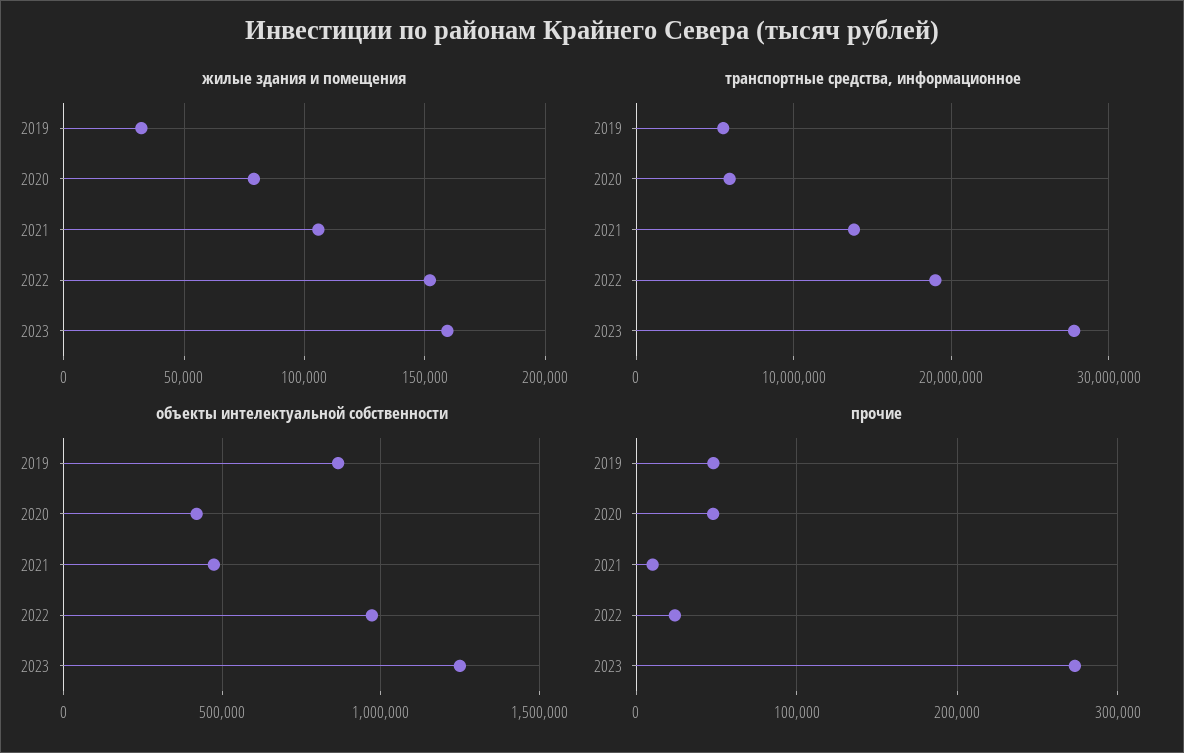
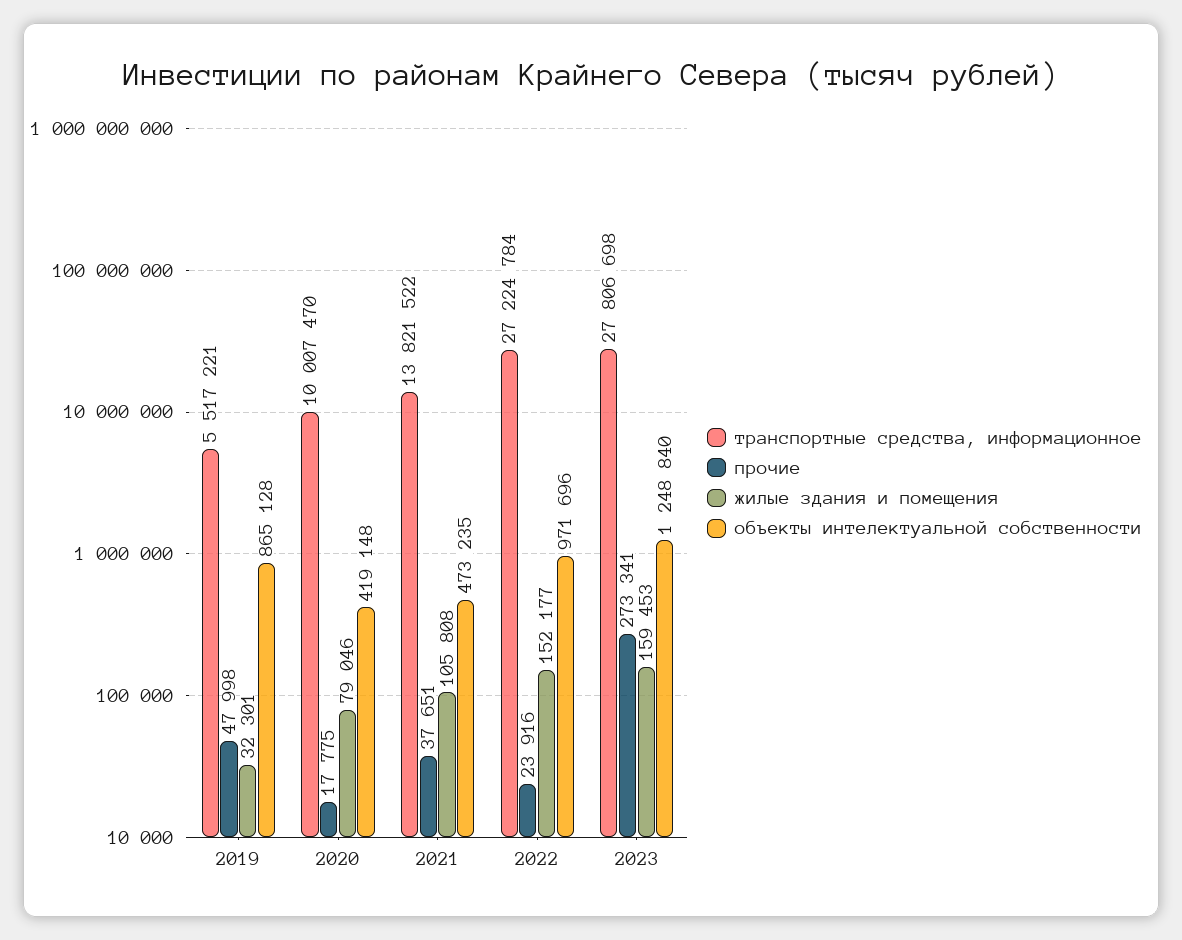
транспортные средства, информационное, 2020: 6000000 -> 10007470
транспортные средства, информационное, 2022: 19000000 -> 27224784
прочие, 2020: 50000 -> 17775
прочие, 2021: 10000 -> 37651

